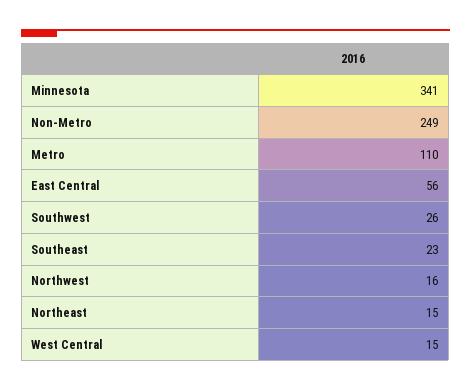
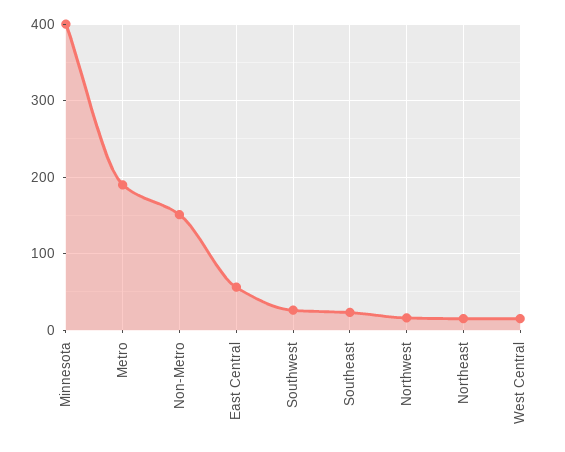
Minnesota: 341 -> 400
Non-Metro: 249 -> 150
Metro: 110 -> 190

